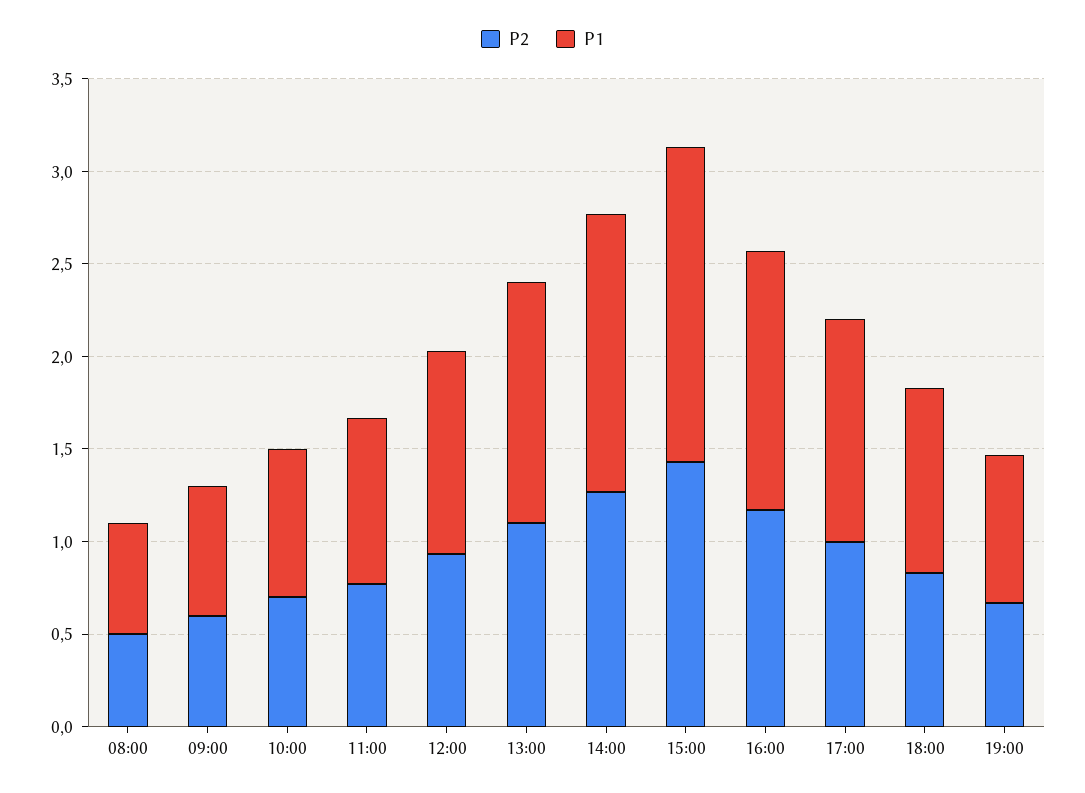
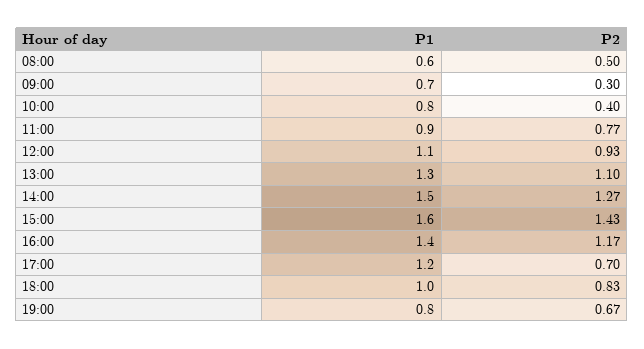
P2, 09:00: 0.6 -> 0.3
P2, 10:00: 0.7 -> 0.4
P1, 15:00: 1.7 -> 1.6
P2, 17:00: 1 -> 0.7

